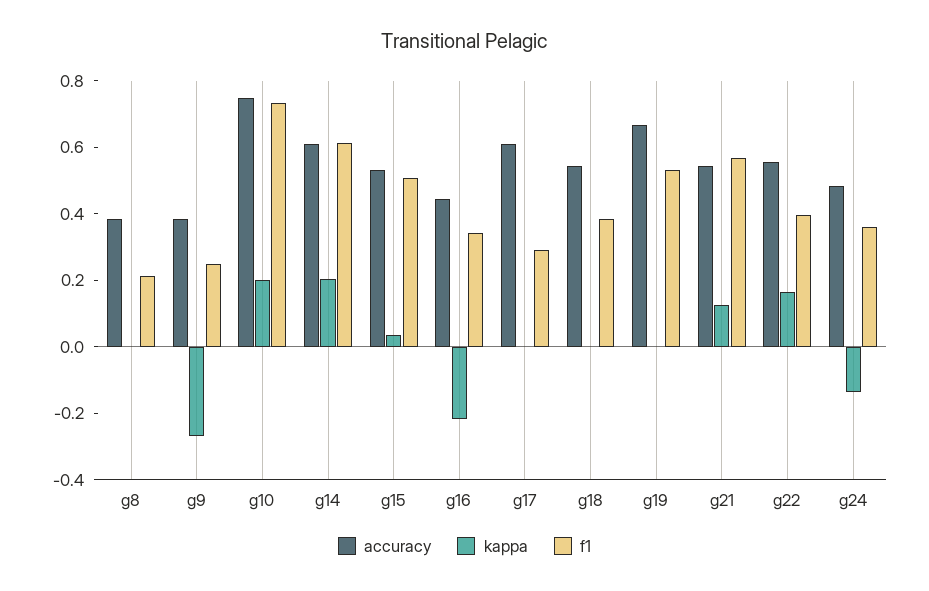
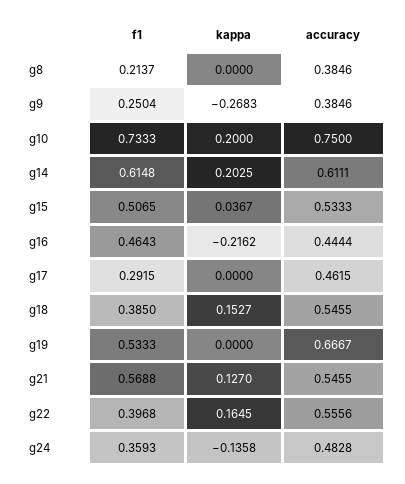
f1, g16: 0.35 -> 0.4643
accuracy, g17: 0.6 -> 0.4615
kappa, g18: 0 -> 0.1527

